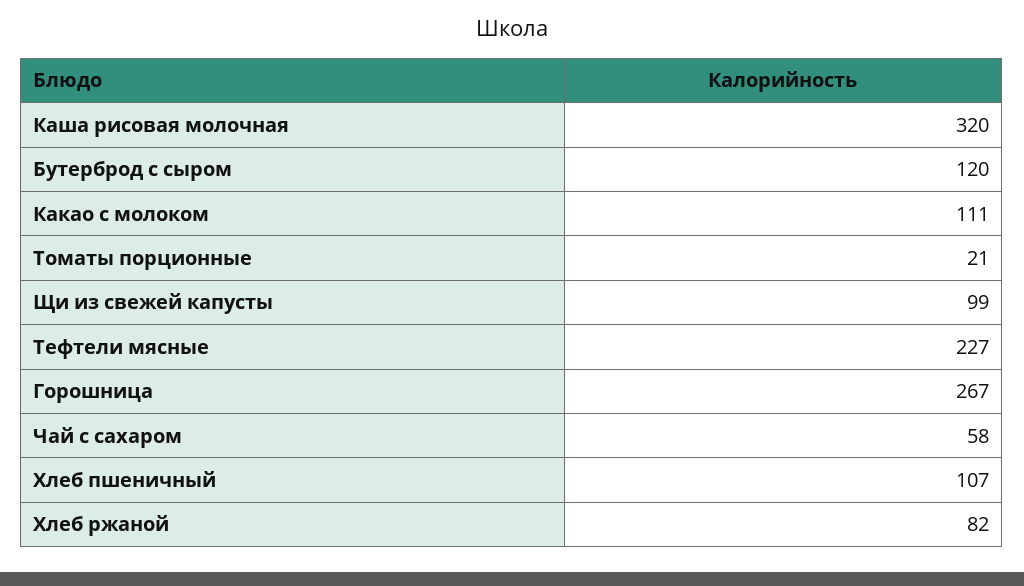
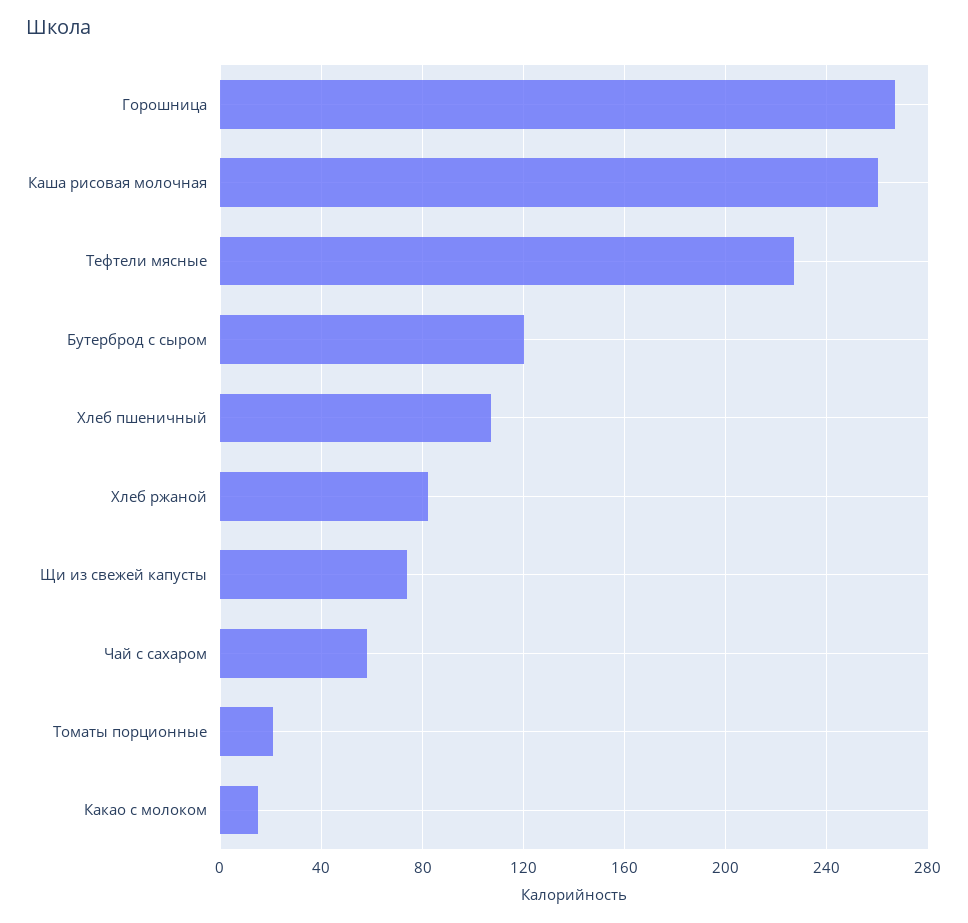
Каша рисовая молочная: 320 -> 260
Какао с молоком: 111 -> 15
Щи из свежей капусты: 99 -> 75

